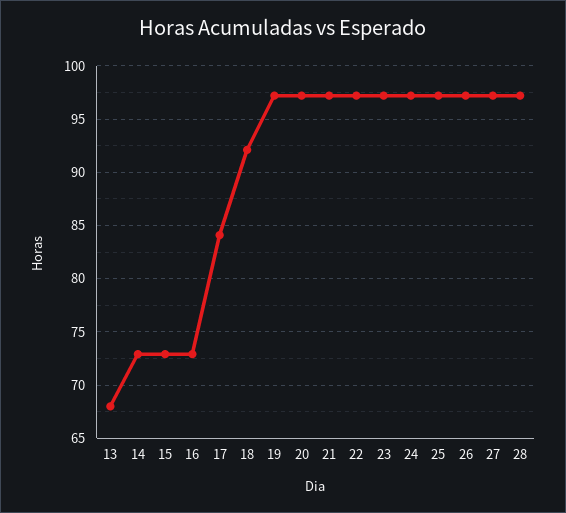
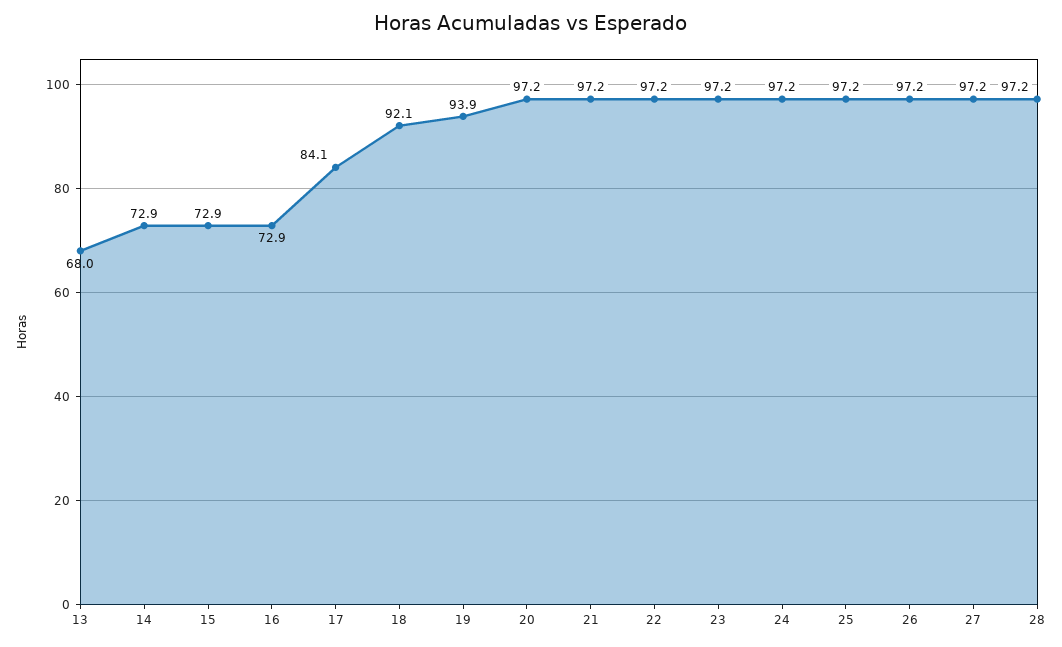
19: 97 -> 93.9

